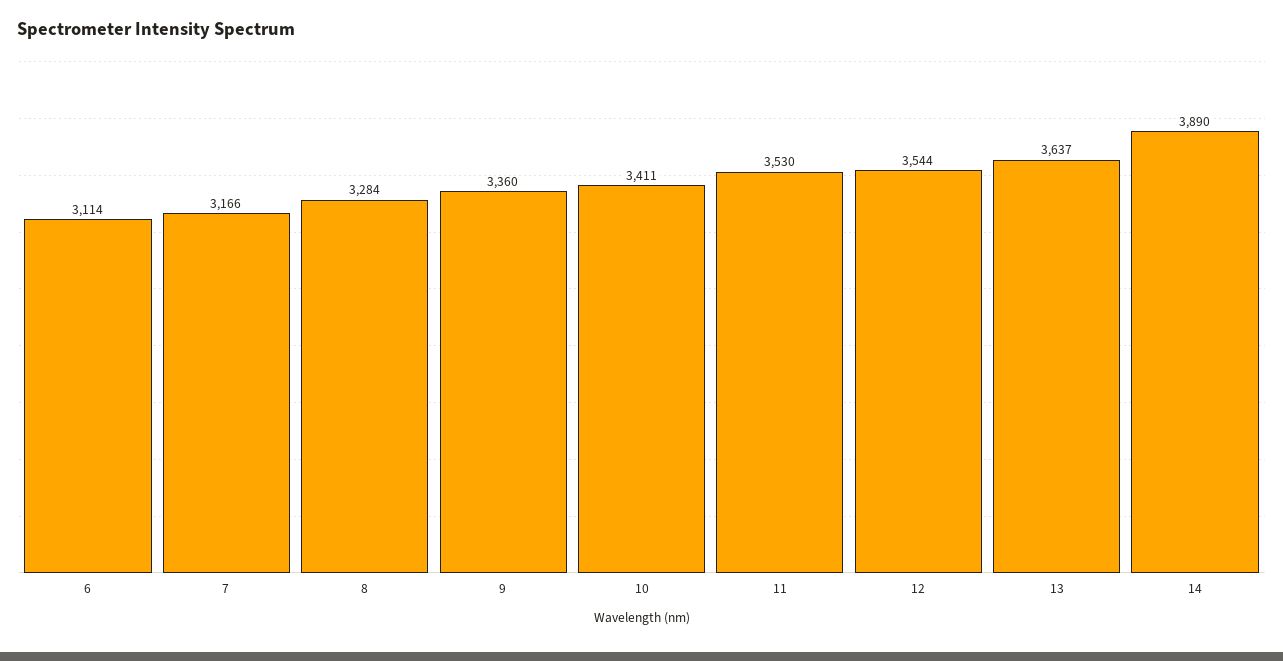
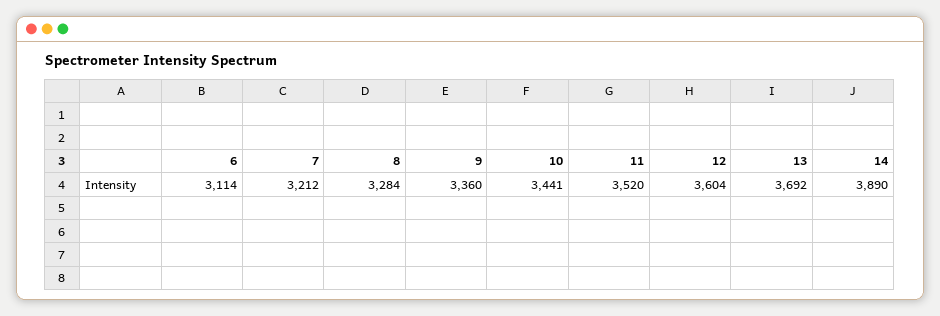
7: 3166 -> 3212
10: 3411 -> 3441
11: 3530 -> 3520
12: 3544 -> 3604
13: 3637 -> 3692

